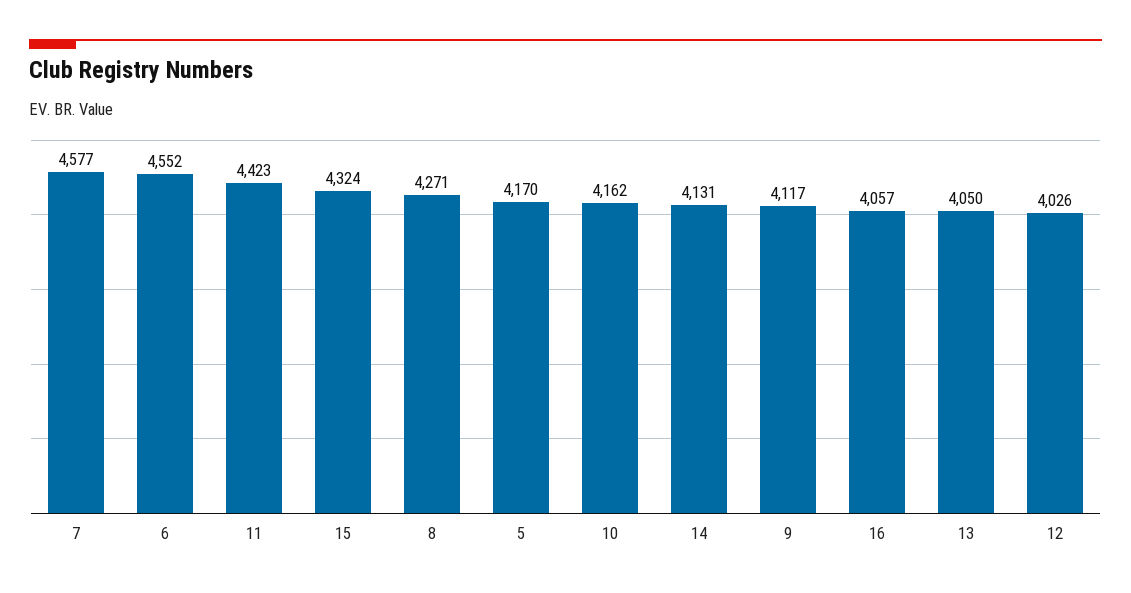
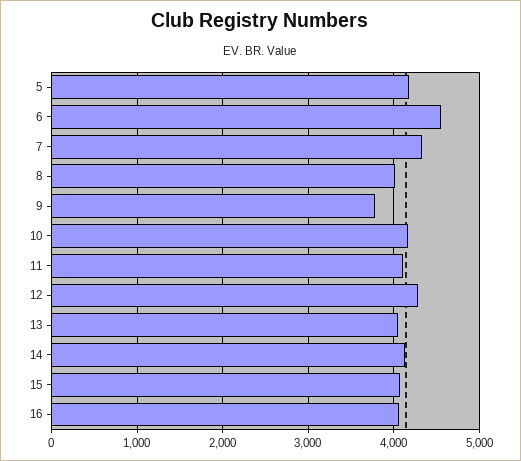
7: 4577 -> 4300
11: 4423 -> 4100
15: 4324 -> 4100
8: 4271 -> 4000
9: 4117 -> 3800
12: 4026 -> 4300

